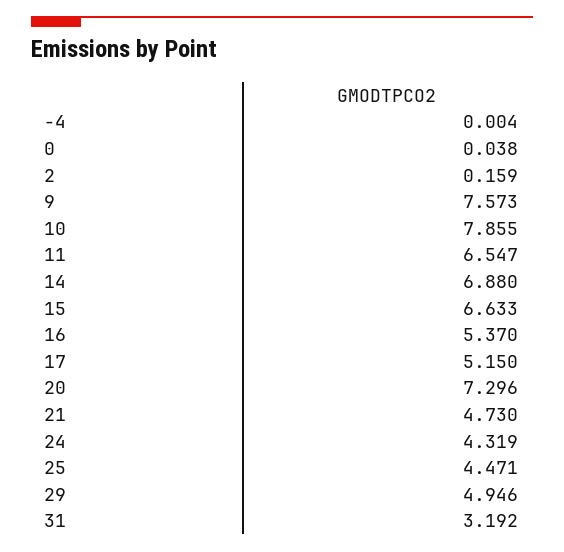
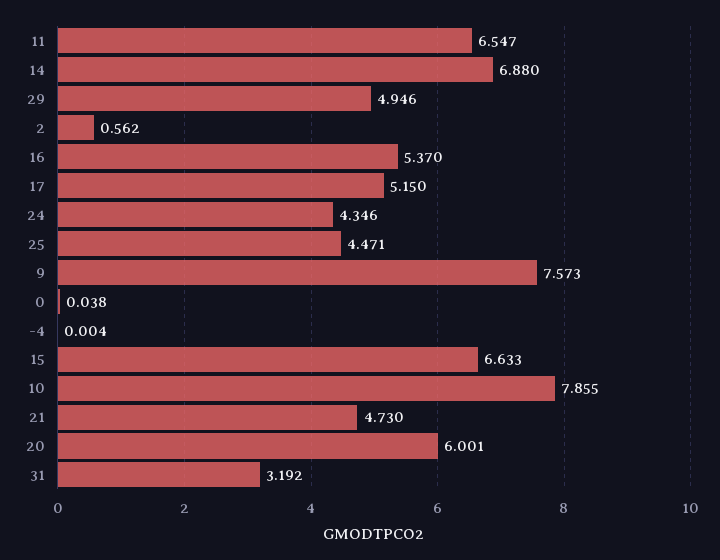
2: 0.159 -> 0.562
20: 7.296 -> 6.001
24: 4.319 -> 4.346

